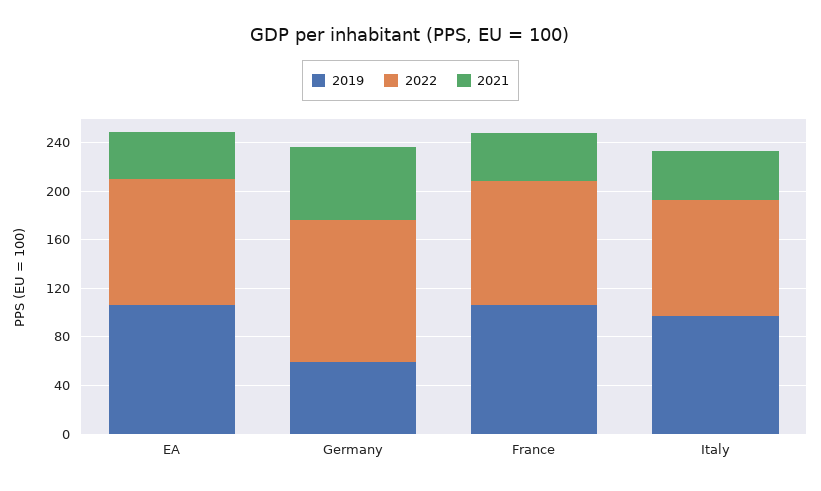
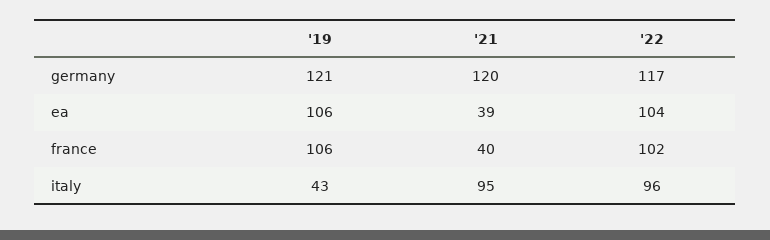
2019, Germany: 60 -> 121
2021, Germany: 60 -> 120
2019, Italy: 100 -> 43
2021, Italy: 40 -> 95

